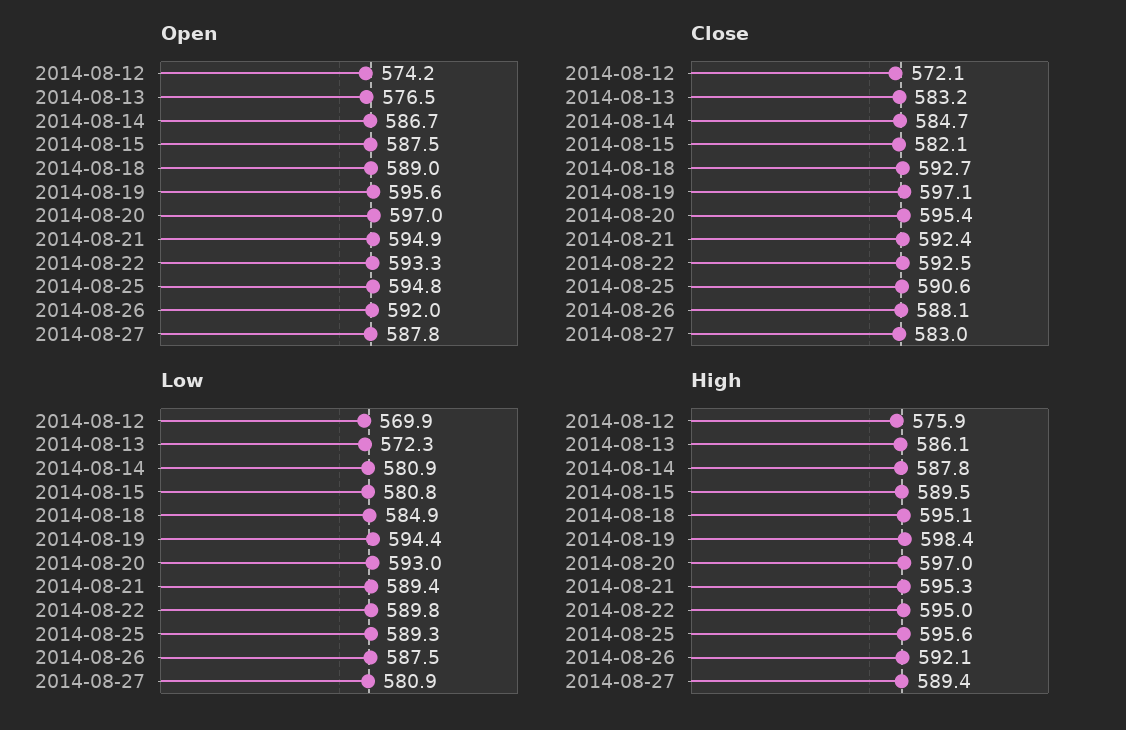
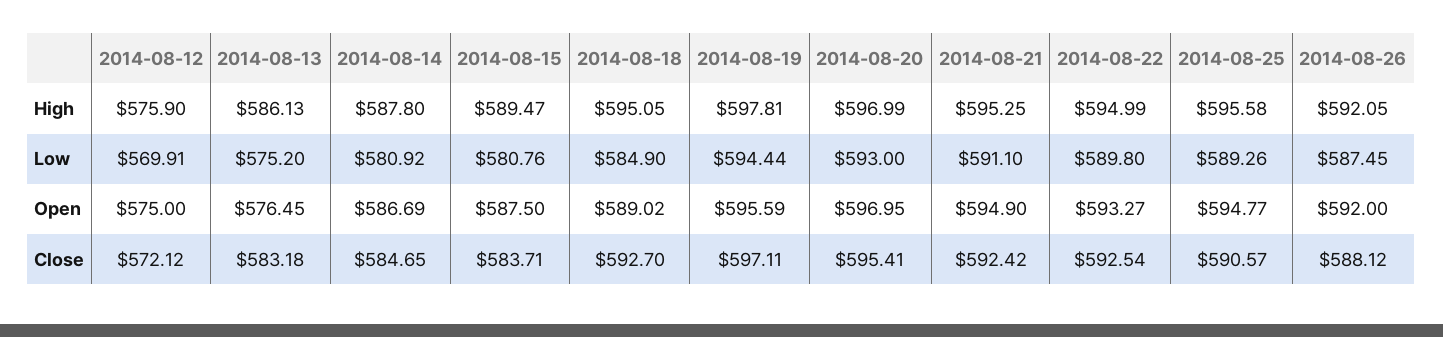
Open, 2014-08-12: 574.2 -> 575
Open, 2014-08-27: 587.8 -> none
Close, 2014-08-15: 582.1 -> 583.71
Close, 2014-08-27: 583 -> none
Low, 2014-08-13: 572.3 -> 575.2
Low, 2014-08-21: 589.4 -> 591.1
Low, 2014-08-27: 580.9 -> none
High, 2014-08-19: 598.4 -> 597.81
High, 2014-08-27: 589.4 -> none

